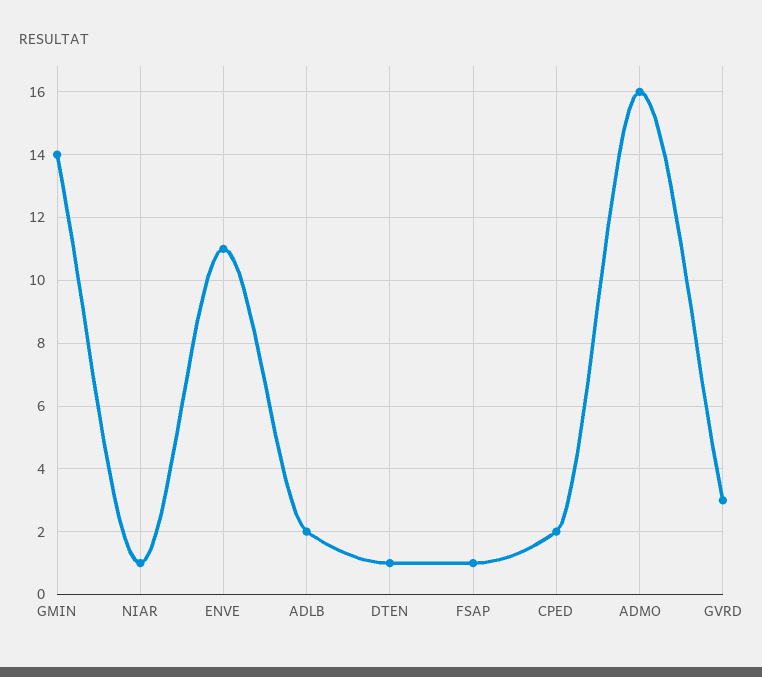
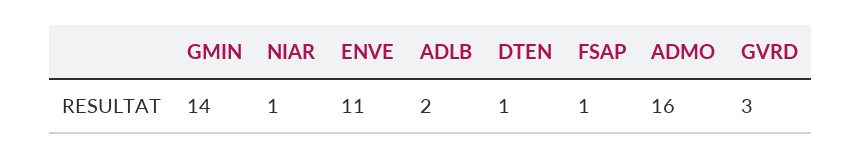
CPED: 2 -> none

